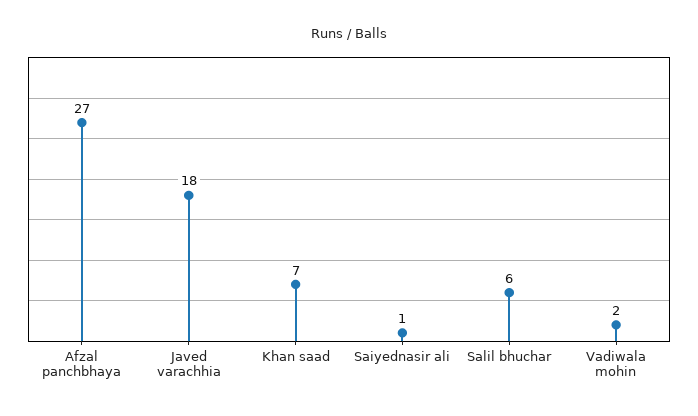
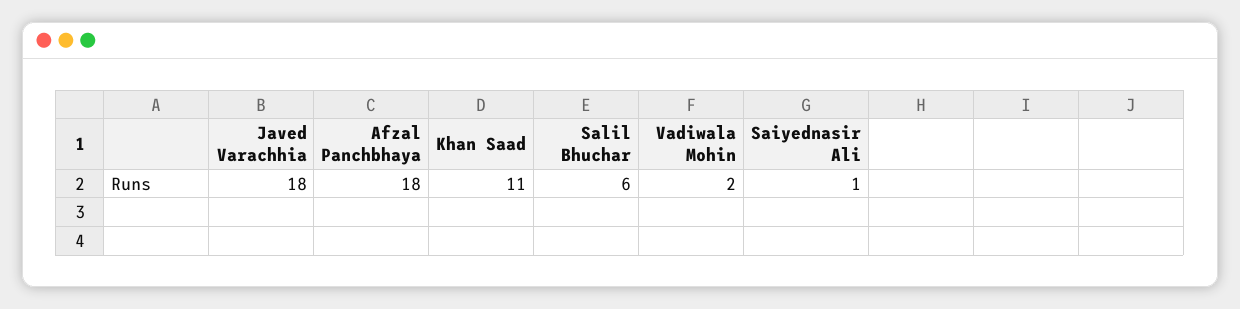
Afzal panchbhaya: 27 -> 18
Khan saad: 7 -> 11

